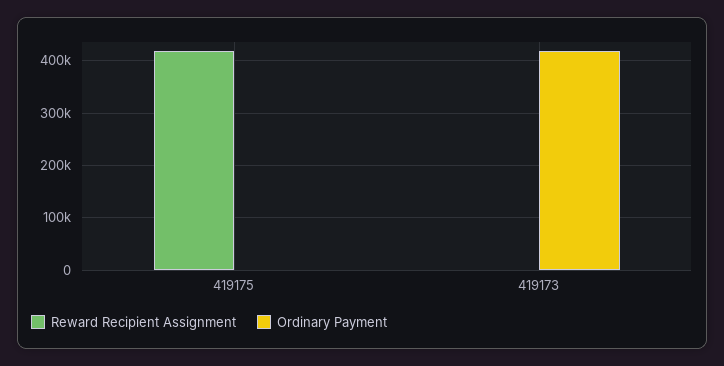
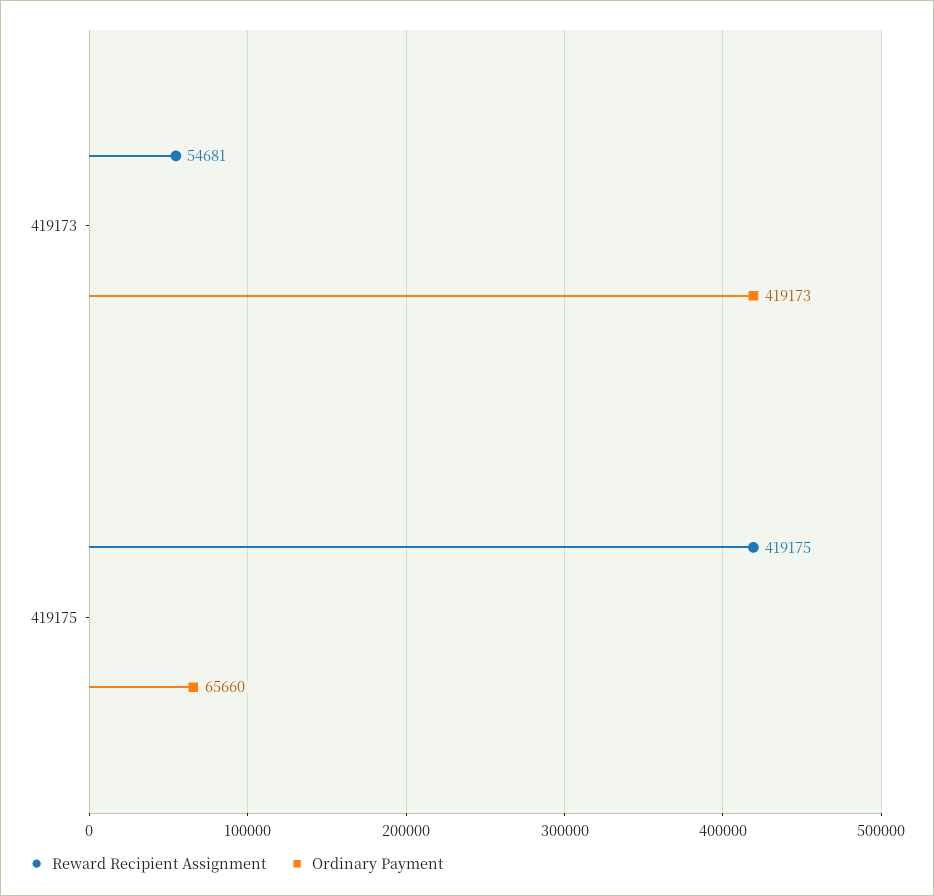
Ordinary Payment, 419175: 0 -> 65660
Reward Recipient Assignment, 419173: 0 -> 54681

